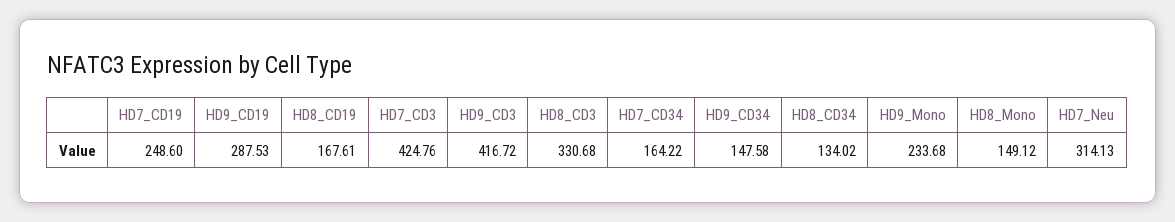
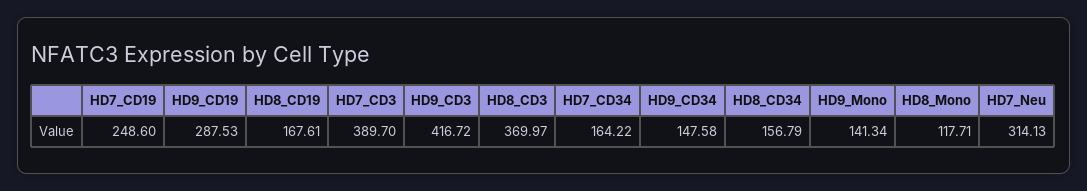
HD7_CD3: 424.76 -> 389.7
HD8_CD3: 330.68 -> 369.97
HD8_CD34: 134.02 -> 156.79
HD9_Mono: 233.68 -> 141.34
HD8_Mono: 149.12 -> 117.71

